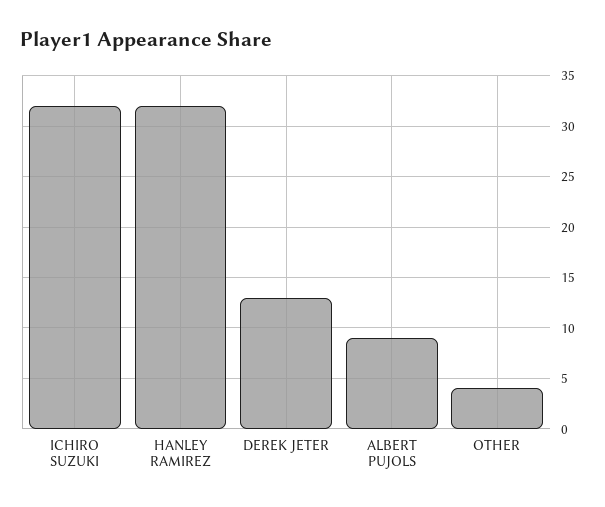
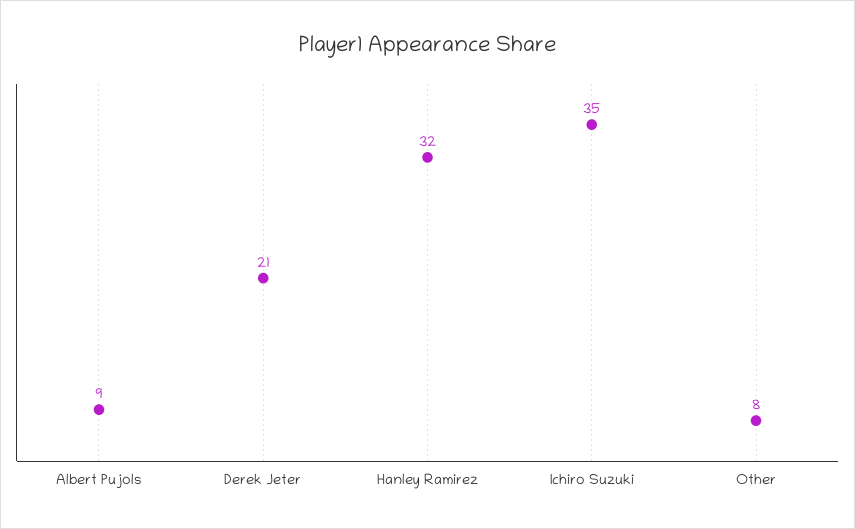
ICHIRO SUZUKI: 32 -> 35
DEREK JETER: 13 -> 21
OTHER: 4 -> 8

